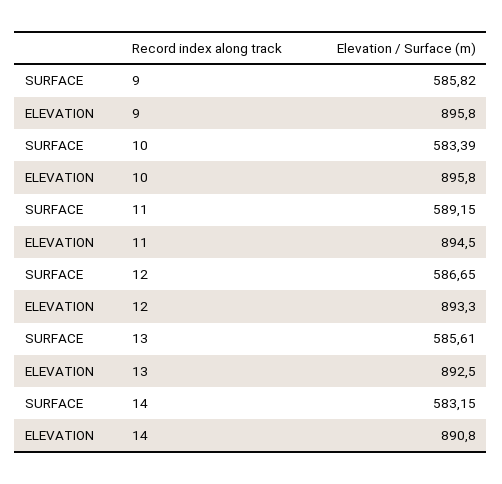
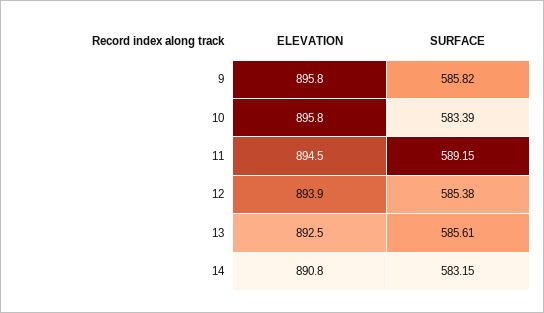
SURFACE, 12: 586.65 -> 585.38
ELEVATION, 12: 893.3 -> 893.9

